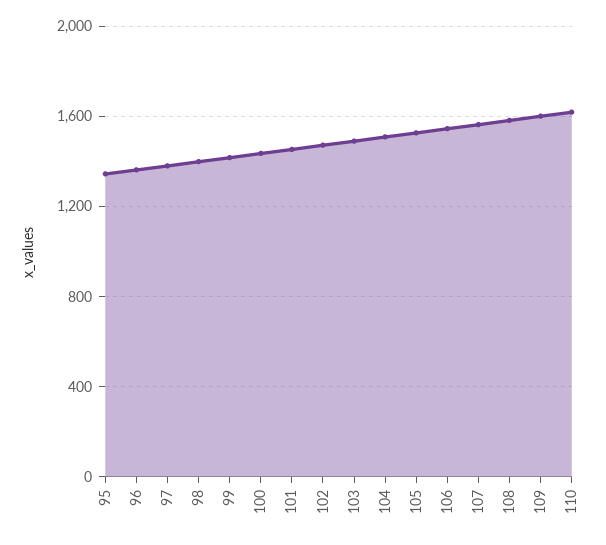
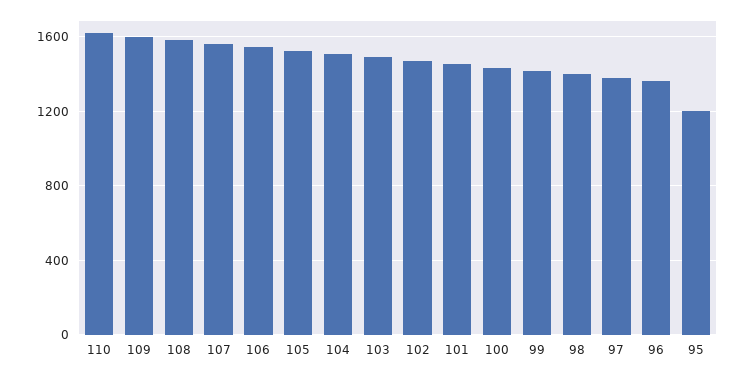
95: 1350 -> 1200

